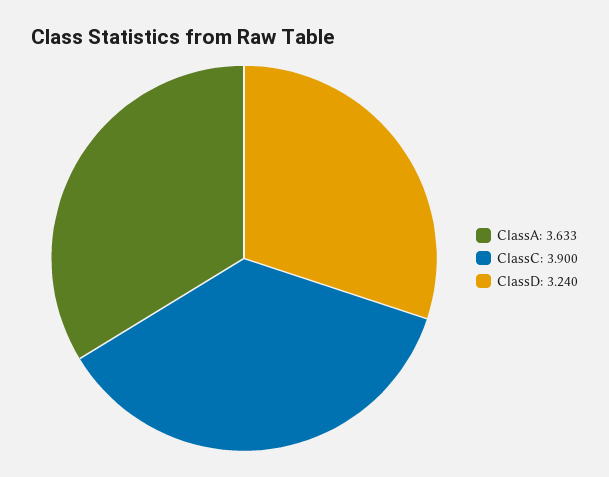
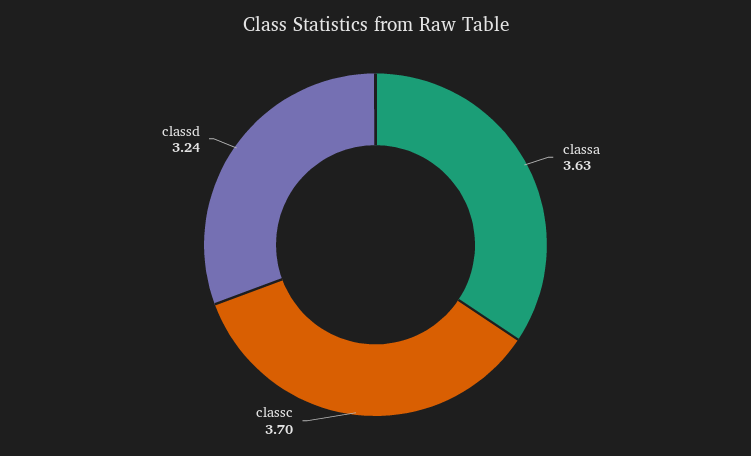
ClassC: 3.9 -> 3.7

